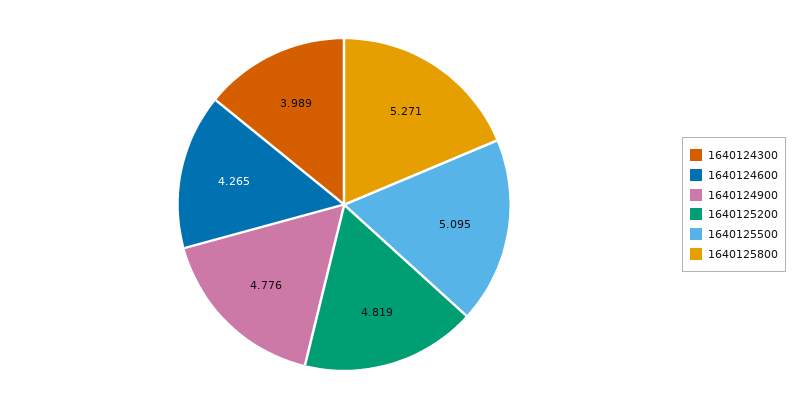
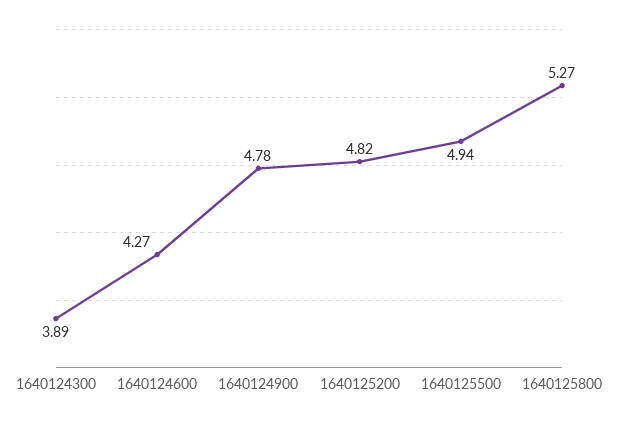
1640124300: 3.989 -> 3.89
1640125500: 5.095 -> 4.94

